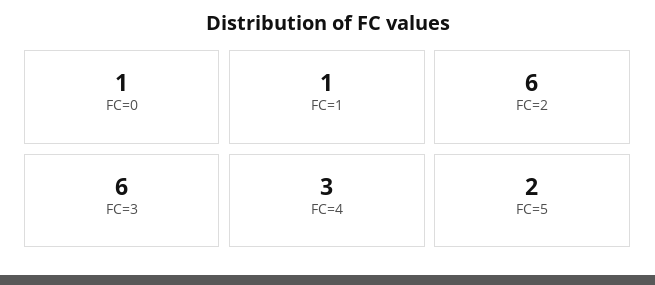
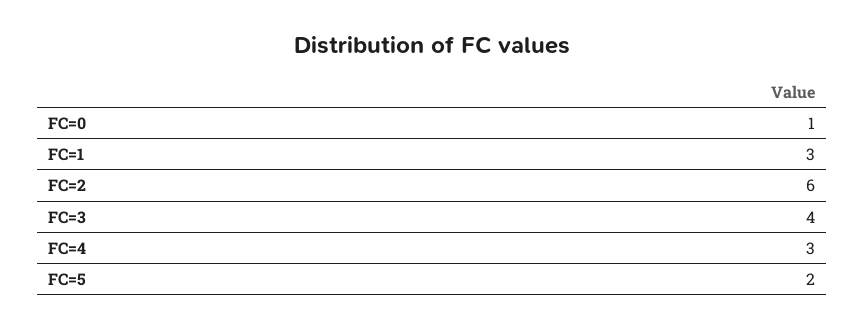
FC=1: 1 -> 3
FC=3: 6 -> 4

